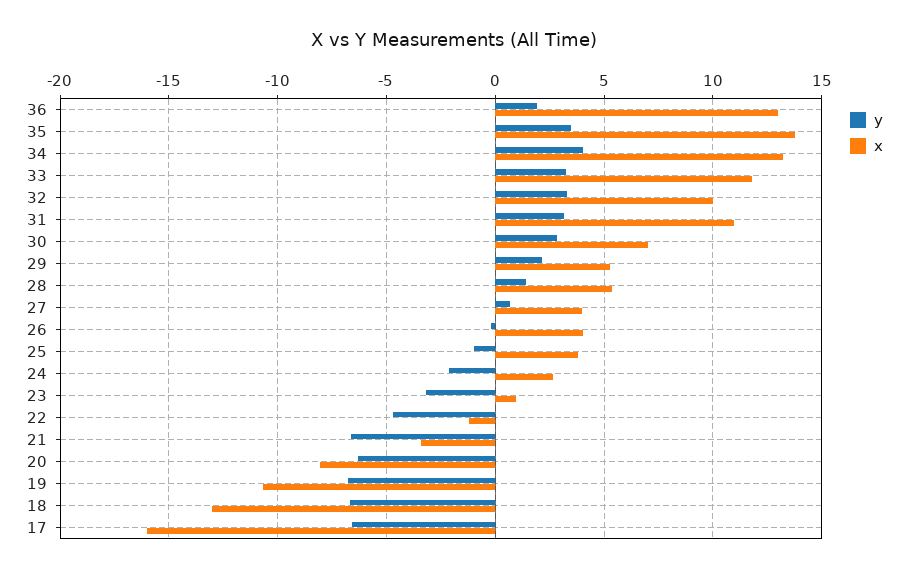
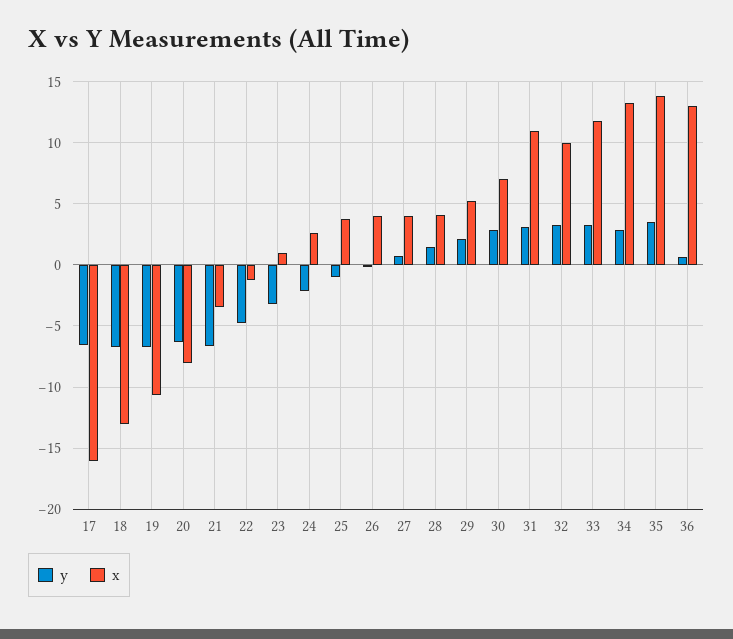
y, 36: 2 -> 0.5
y, 34: 4 -> 3
x, 28: 5.5 -> 4

